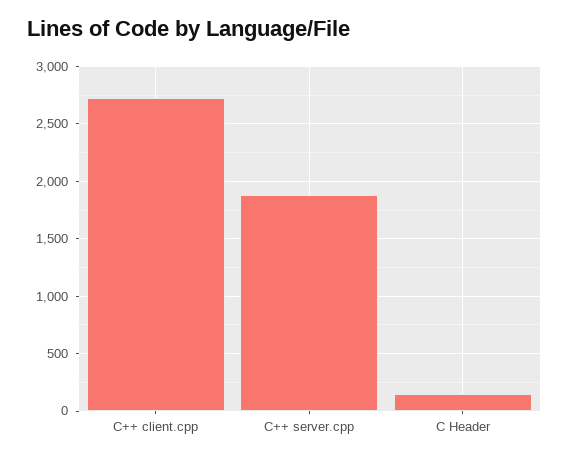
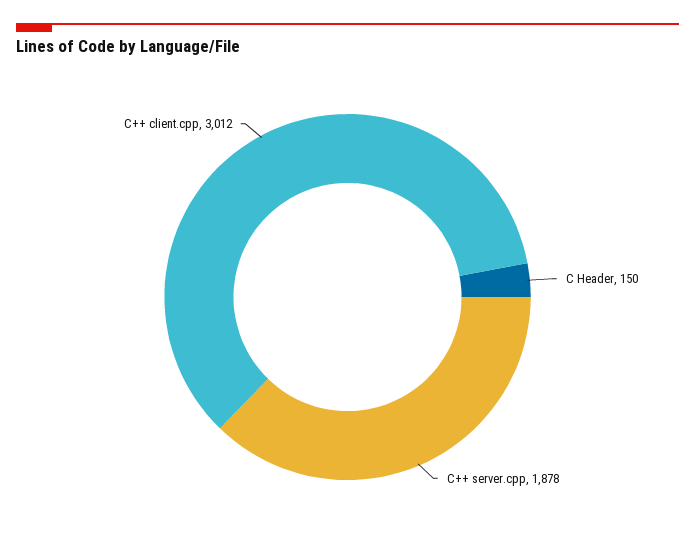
C++ client.cpp: 2700 -> 3012

